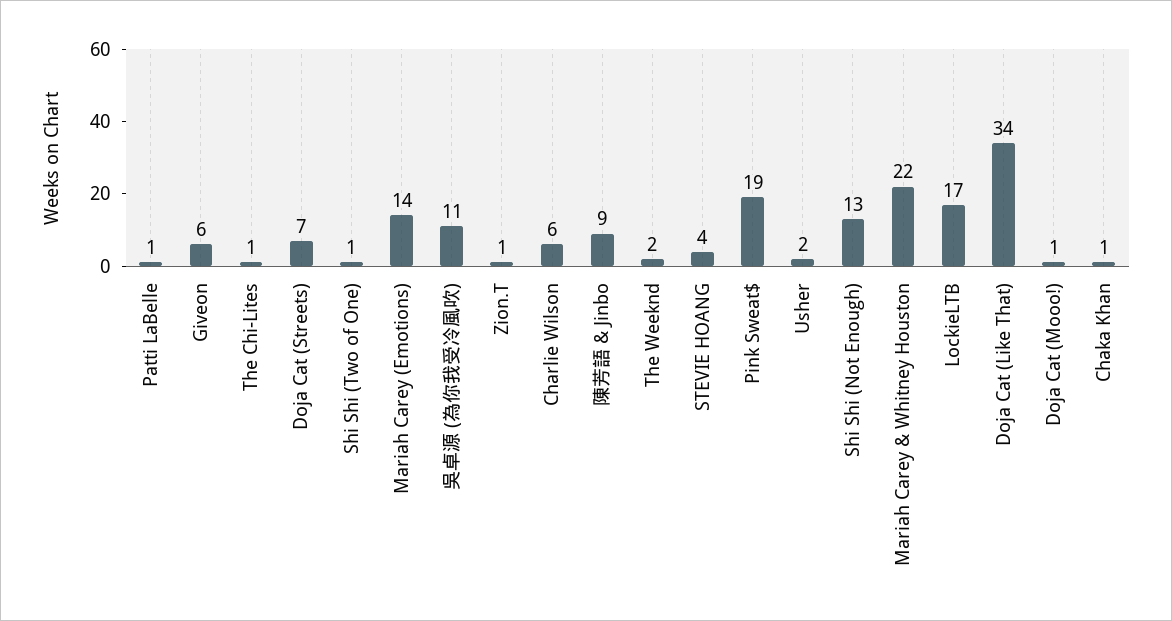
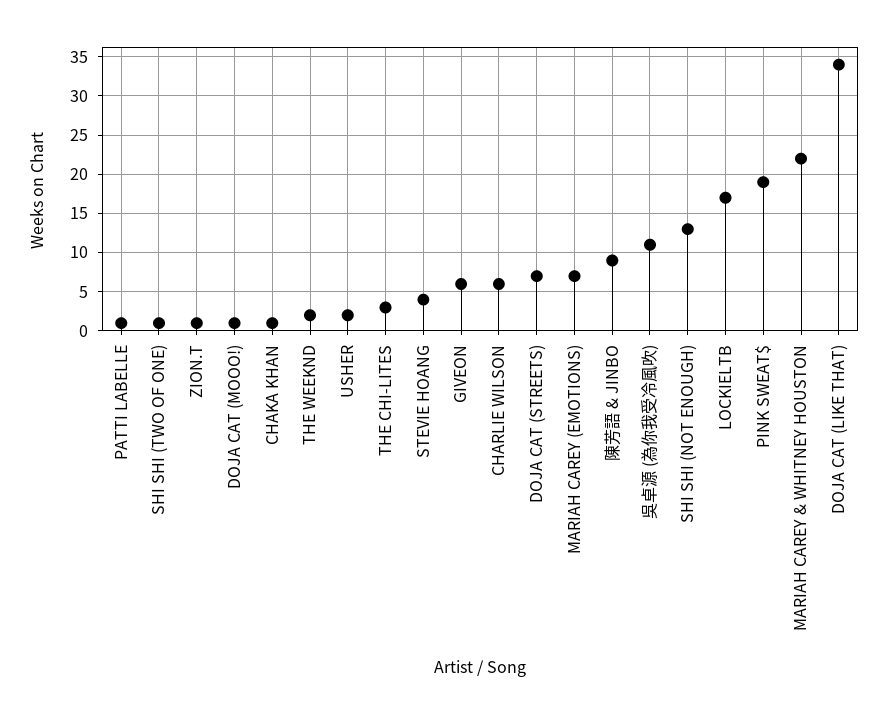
The Chi-Lites: 1 -> 3
Mariah Carey (Emotions): 14 -> 7

